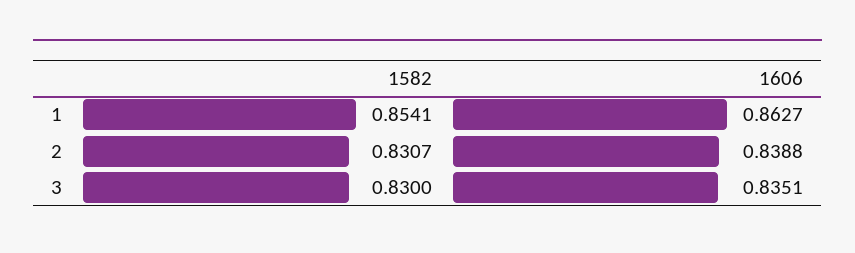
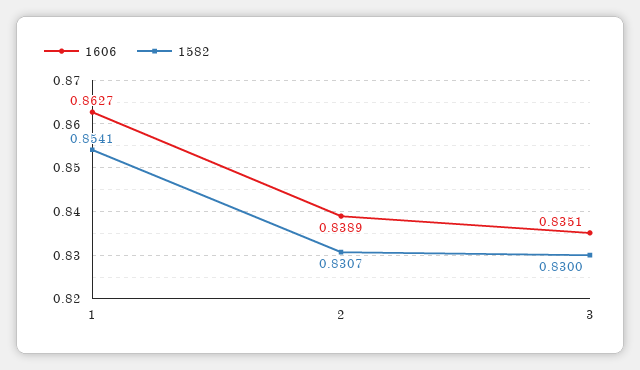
1606, 2: 0.8388 -> 0.8389

